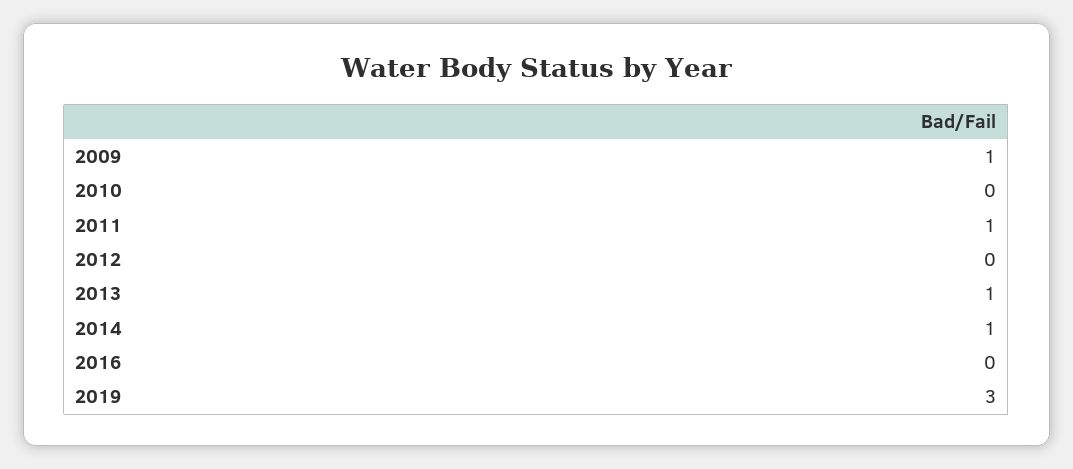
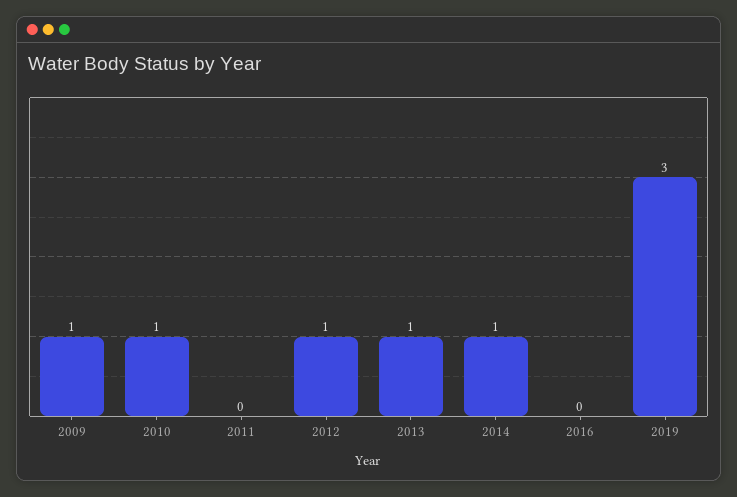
2010: 0 -> 1
2011: 1 -> 0
2012: 0 -> 1

